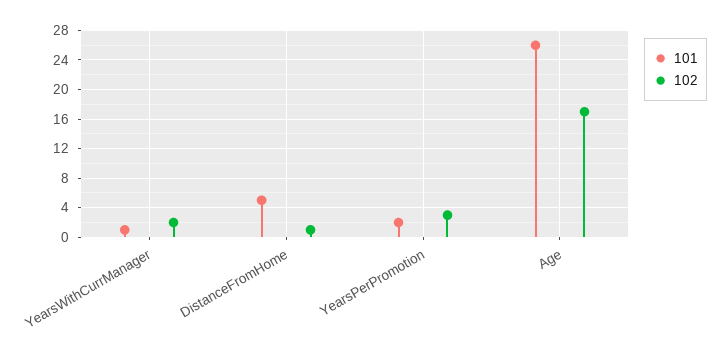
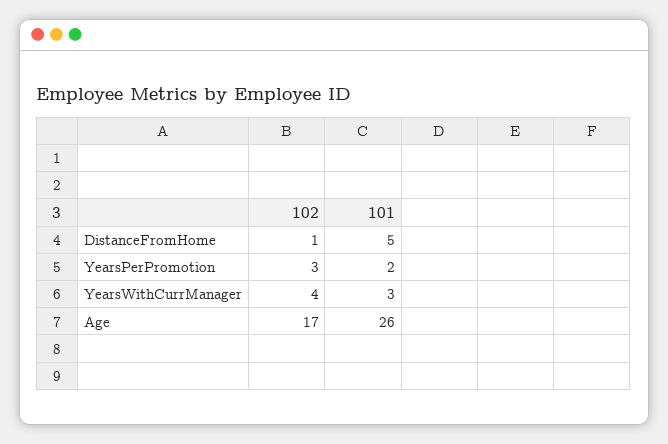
101, YearsWithCurrManager: 1 -> 3
102, YearsWithCurrManager: 2 -> 4

